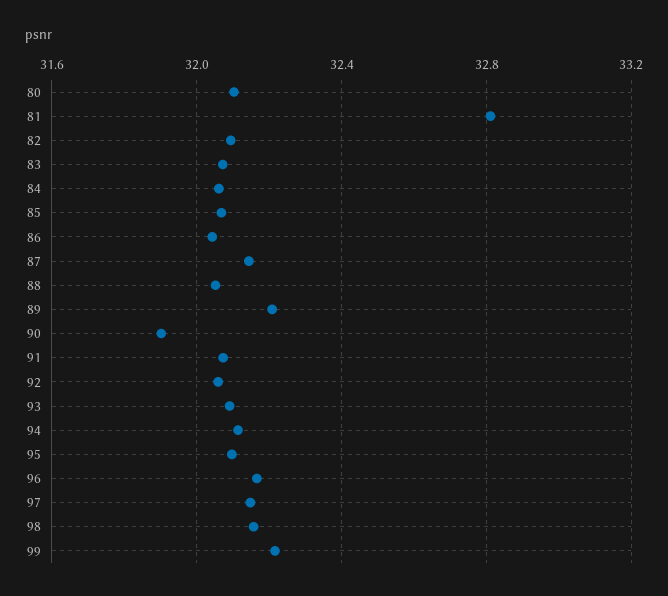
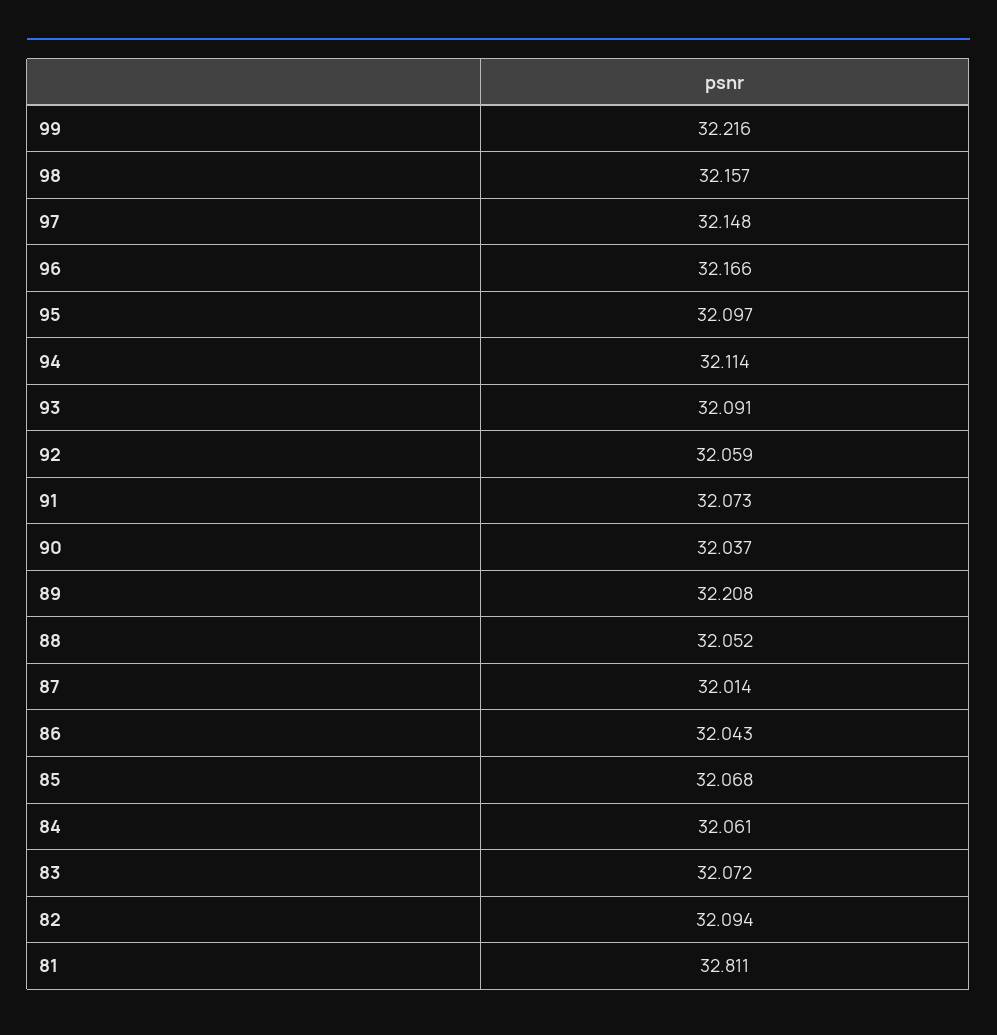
80: 32.1 -> none
87: 32.15 -> 32.014
90: 31.9 -> 32.037

